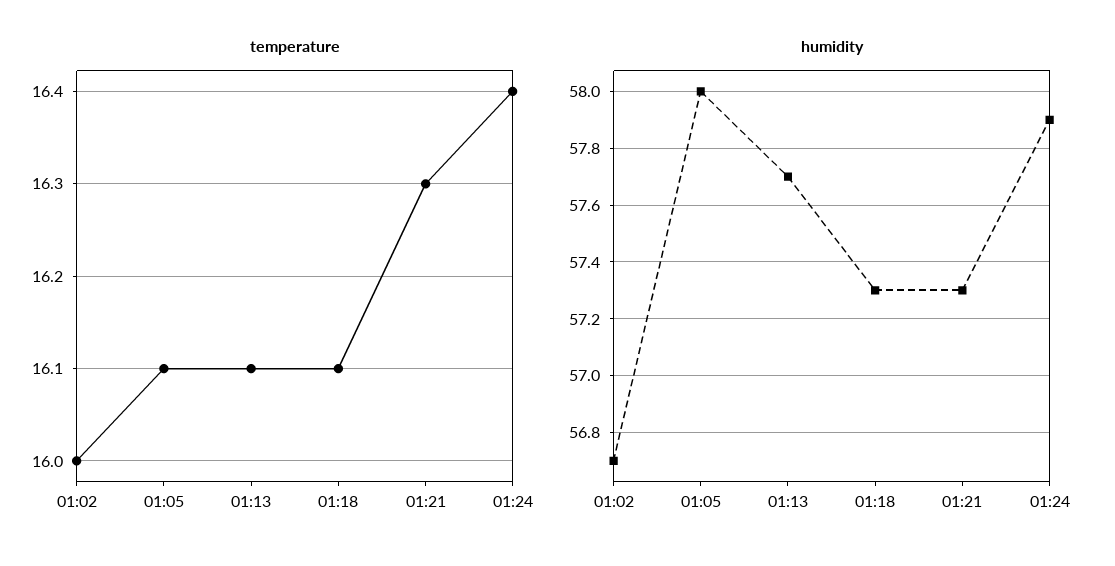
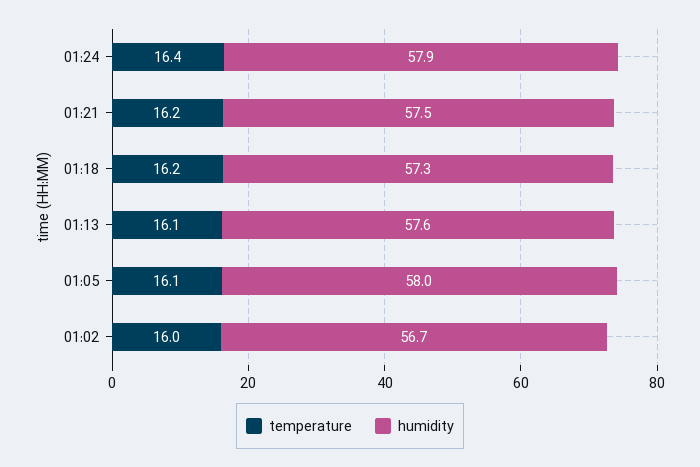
temperature, 01:18: 16.1 -> 16.2
temperature, 01:21: 16.3 -> 16.2
humidity, 01:13: 57.7 -> 57.6
humidity, 01:21: 57.3 -> 57.5

